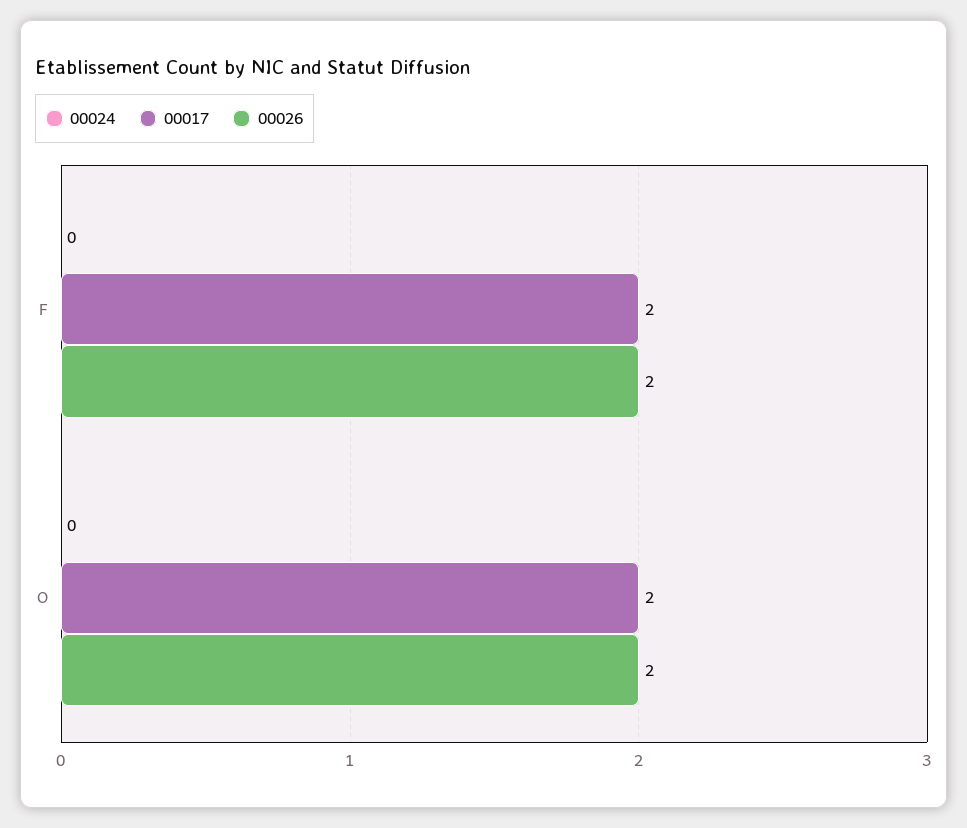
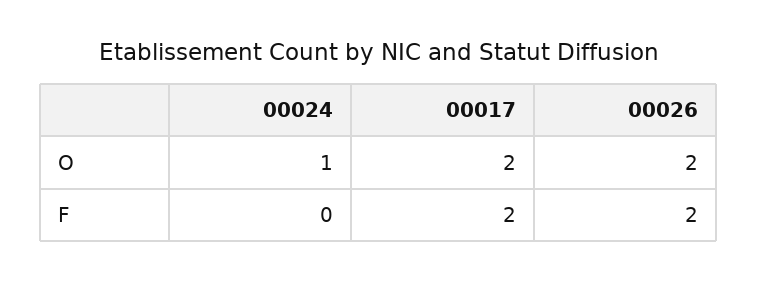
00024, O: 0 -> 1

